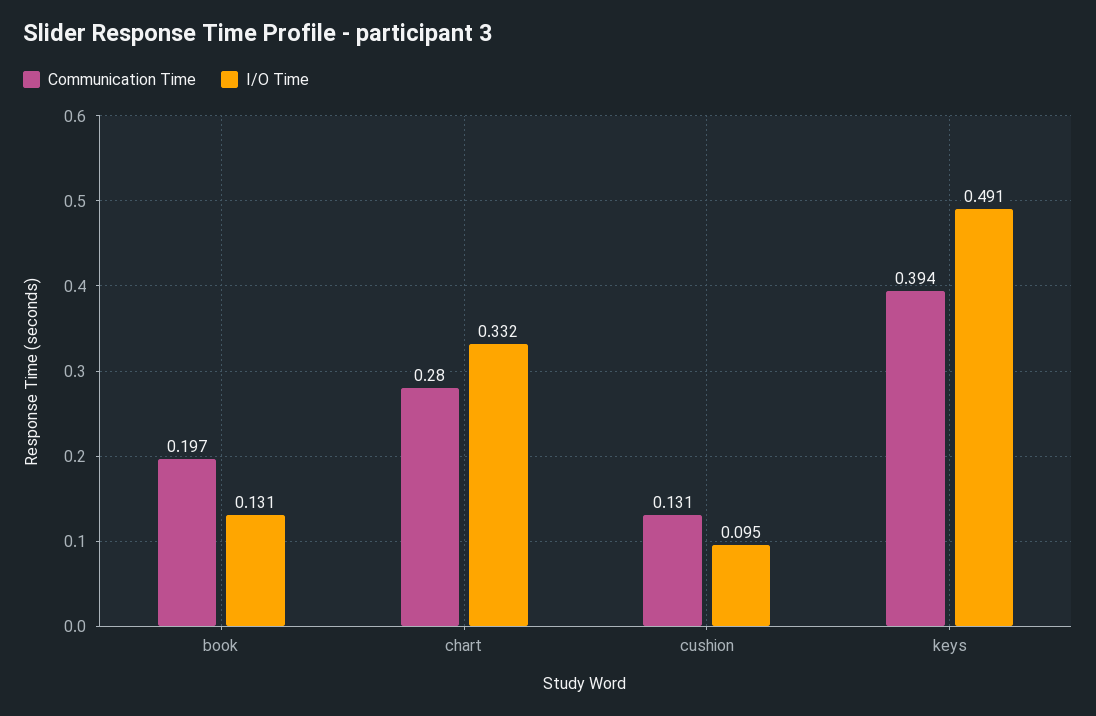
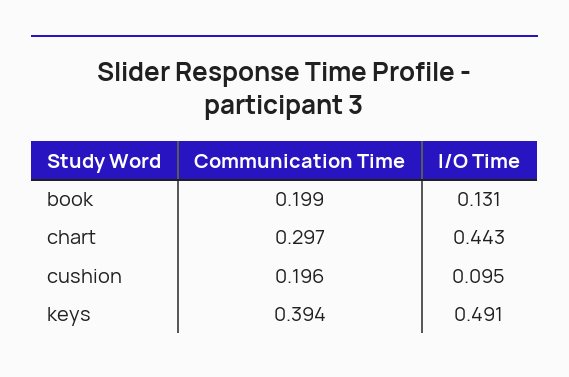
Communication Time, book: 0.197 -> 0.199
Communication Time, chart: 0.28 -> 0.297
I/O Time, chart: 0.332 -> 0.443
Communication Time, cushion: 0.131 -> 0.196

